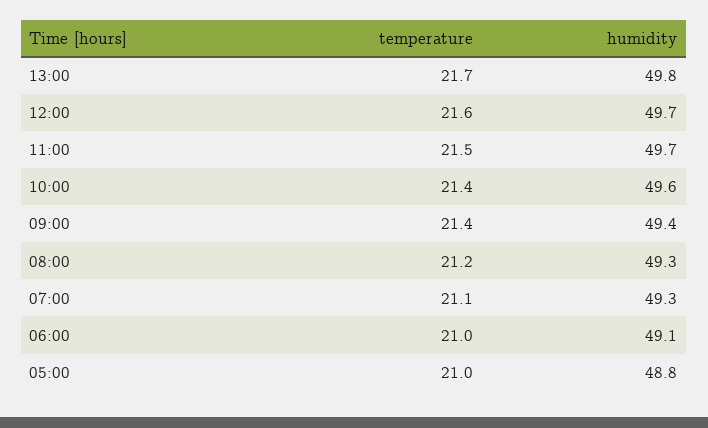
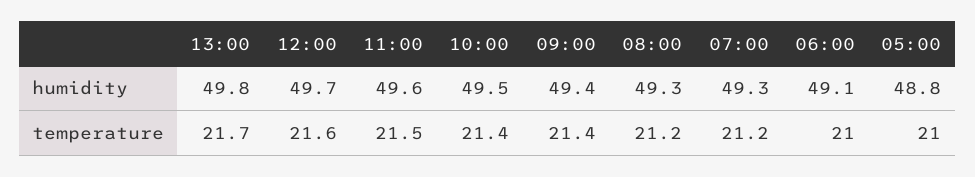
humidity, 11:00: 49.7 -> 49.6
humidity, 10:00: 49.6 -> 49.5
temperature, 07:00: 21.1 -> 21.2

